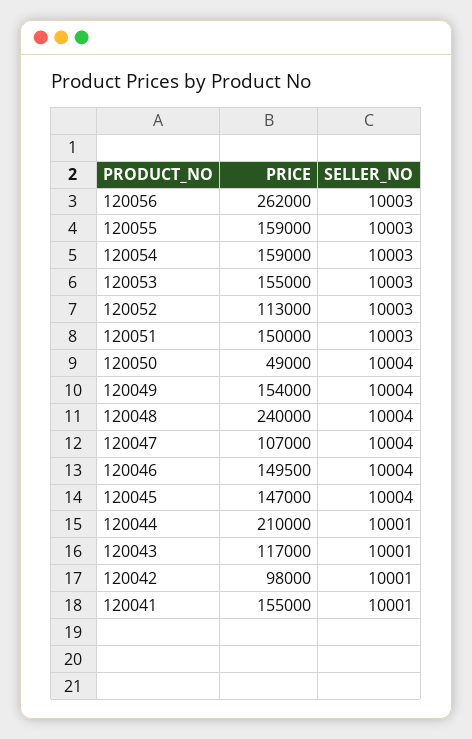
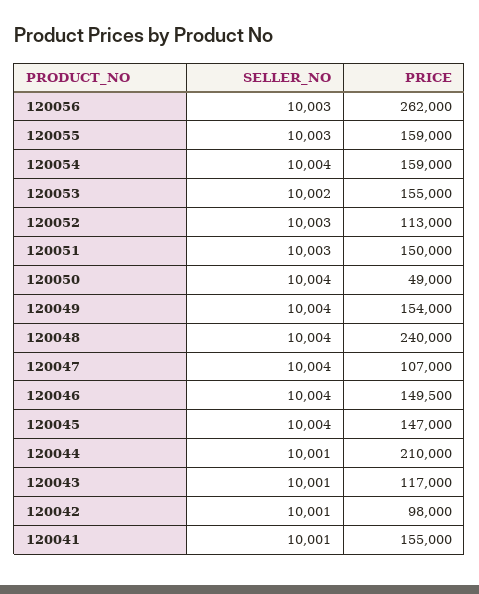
SELLER_NO, 120054: 10003 -> 10004
SELLER_NO, 120053: 10003 -> 10002

